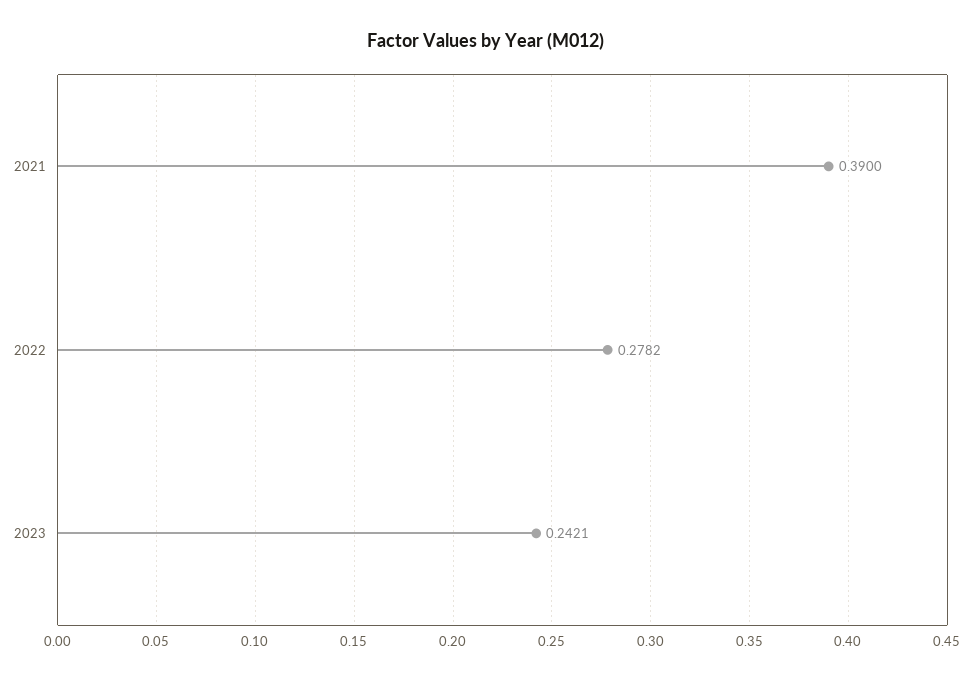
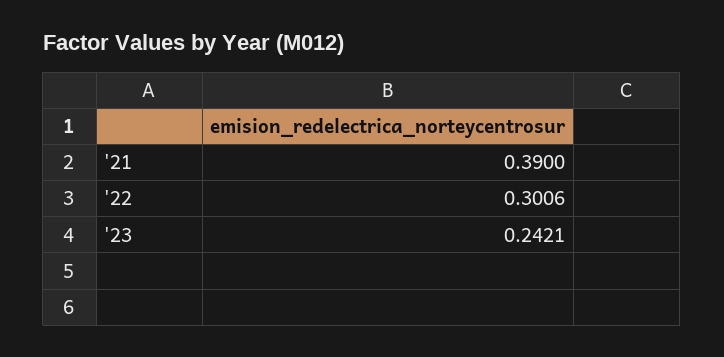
2022: 0.2782 -> 0.3006

